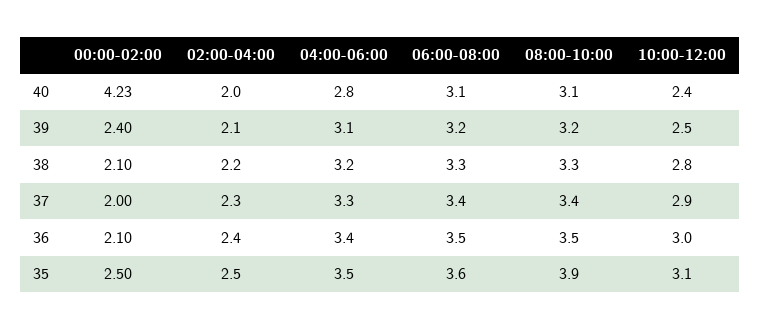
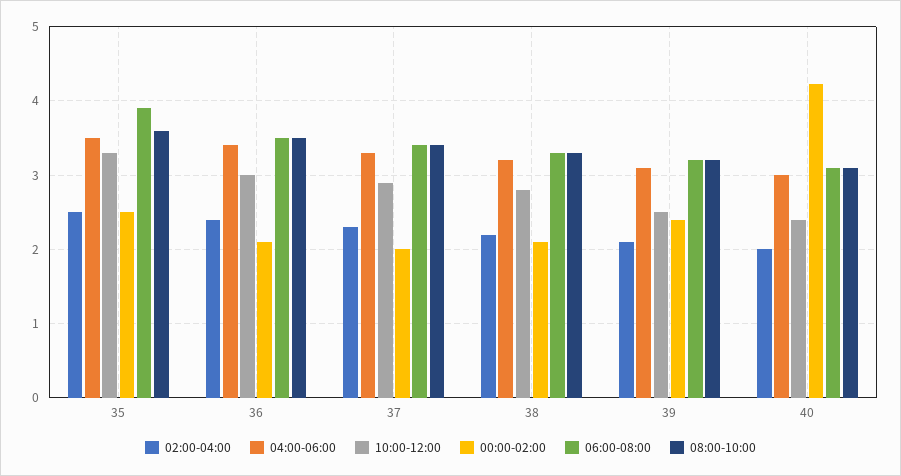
04:00-06:00, 40: 2.8 -> 3
06:00-08:00, 35: 3.6 -> 3.9
08:00-10:00, 35: 3.9 -> 3.6
10:00-12:00, 35: 3.1 -> 3.3

